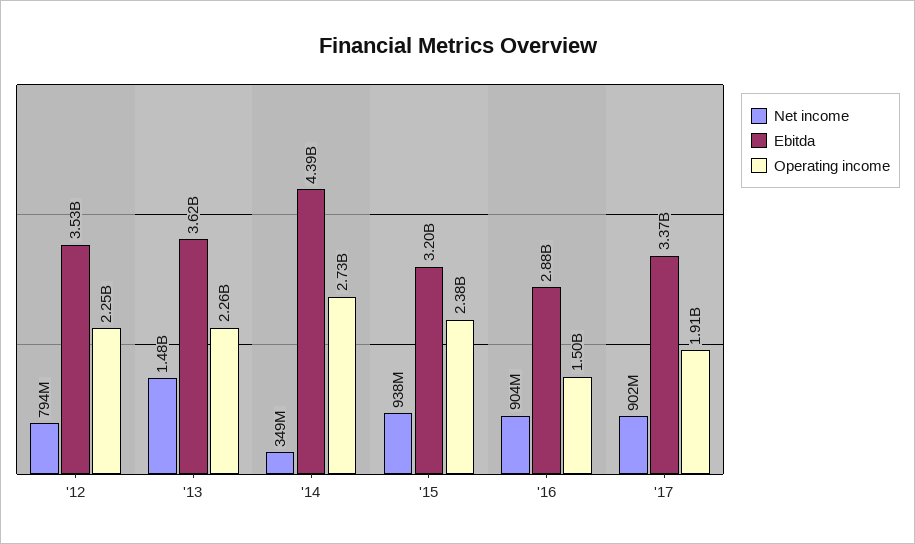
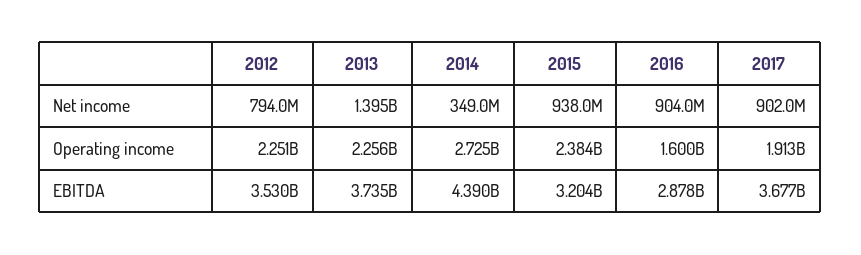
Net income, '13: 1480000000 -> 1395000000
Ebitda, '13: 3620000000 -> 3735000000
Operating income, '16: 1500000000 -> 1600000000
Ebitda, '17: 3370000000 -> 3677000000

